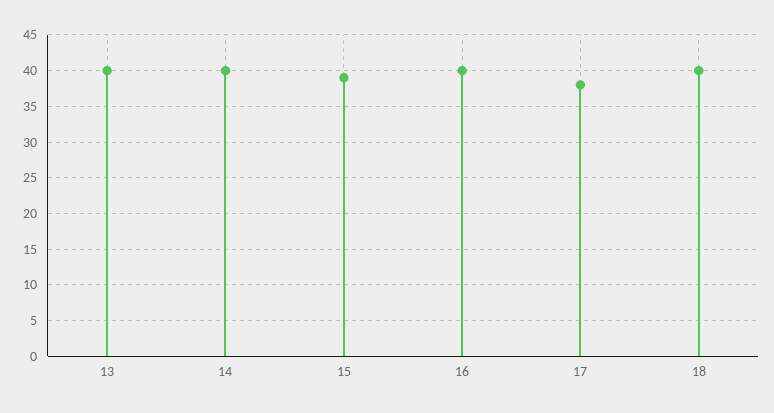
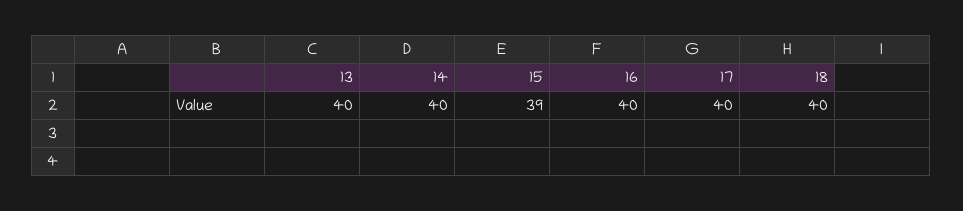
17: 38 -> 40

